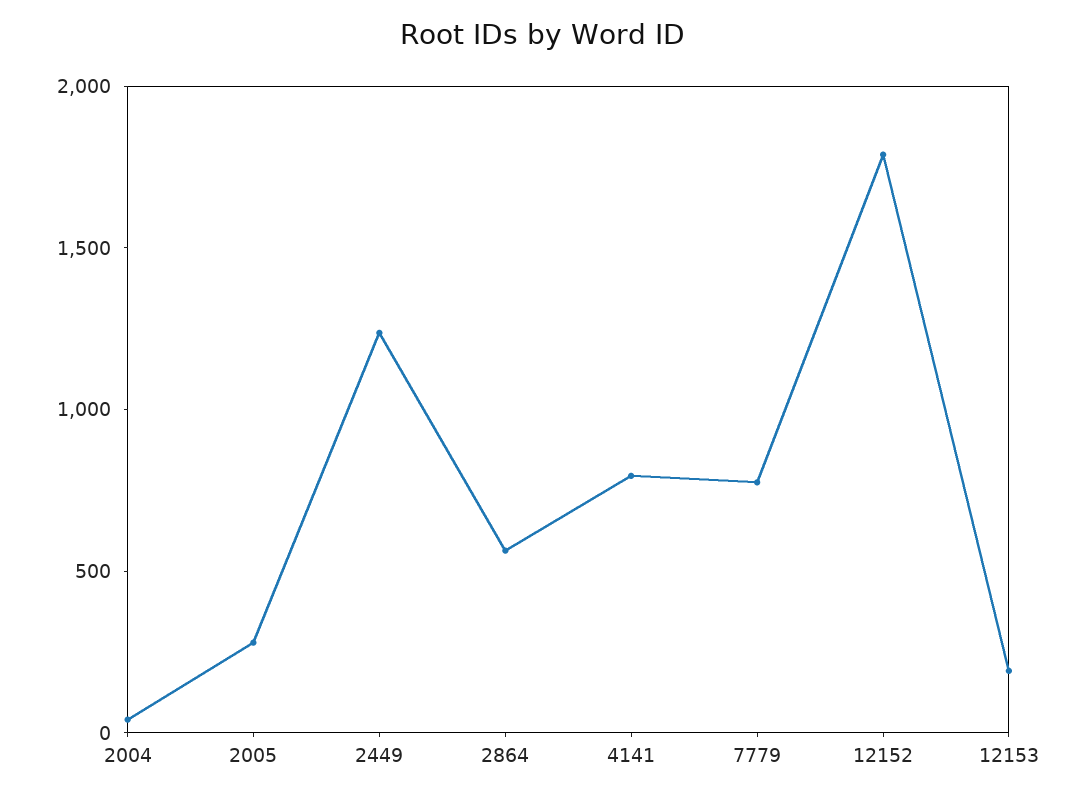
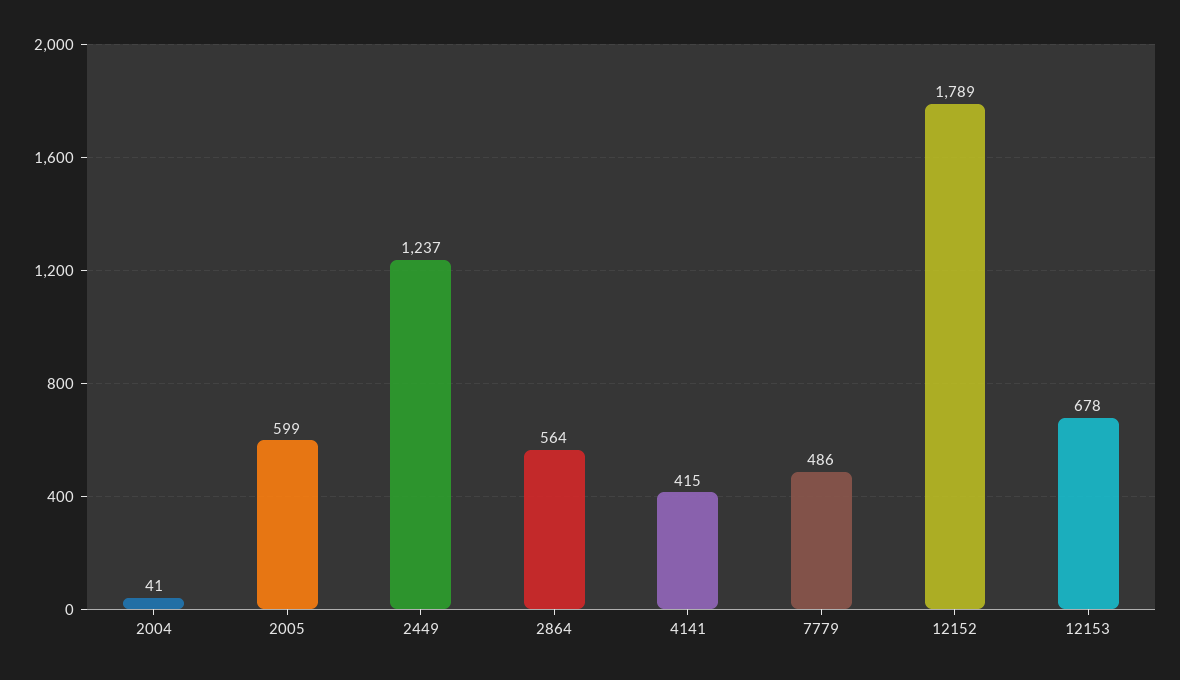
2005: 300 -> 599
4141: 800 -> 415
7779: 800 -> 486
12153: 200 -> 678

